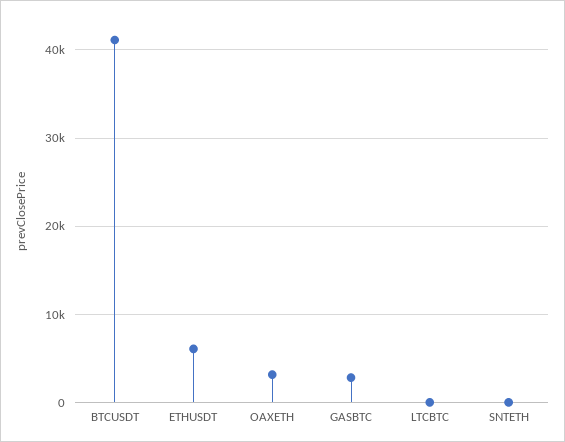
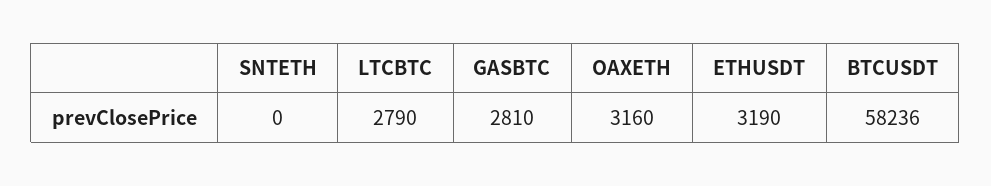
BTCUSDT: 41000 -> 58236
ETHUSDT: 6000 -> 3190
LTCBTC: 0 -> 2790

